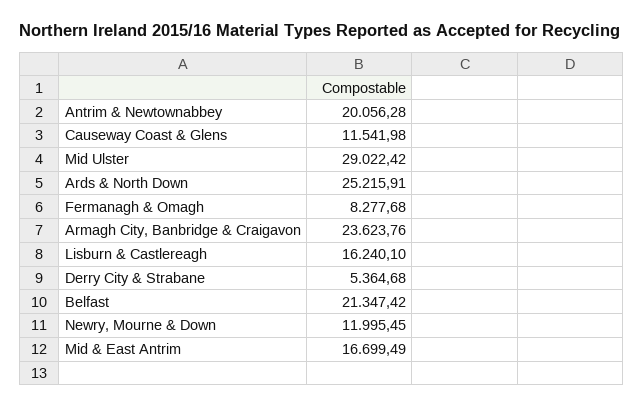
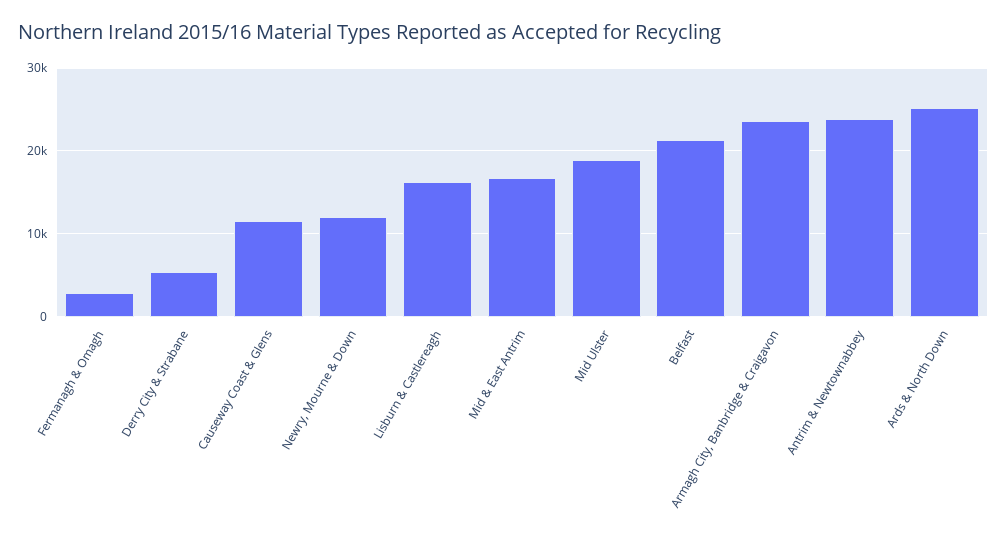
Antrim & Newtownabbey: 20056.28 -> 24000
Mid Ulster: 29022.42 -> 19000
Fermanagh & Omagh: 8277.68 -> 3000

